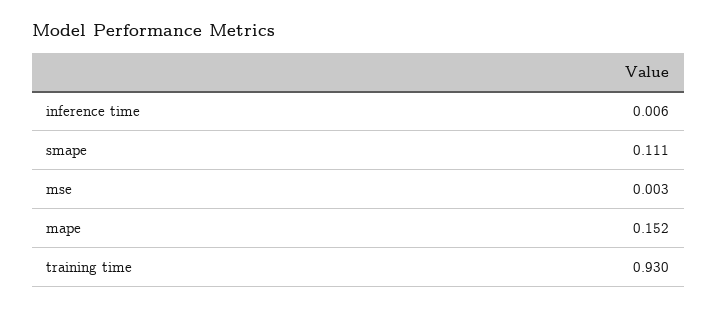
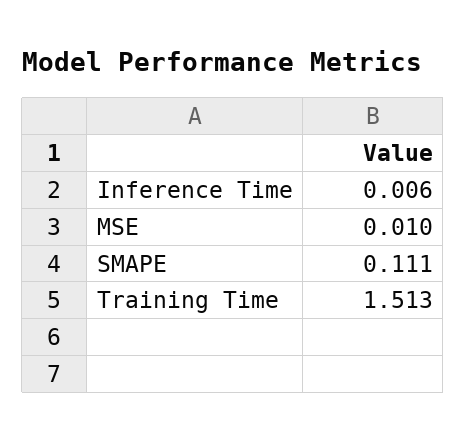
mse: 0.003 -> 0.01
mape: 0.152 -> none
training time: 0.93 -> 1.513

